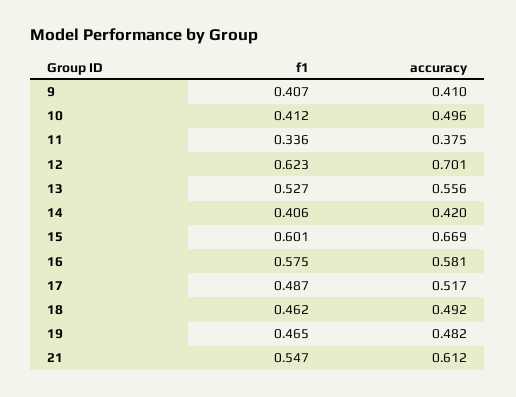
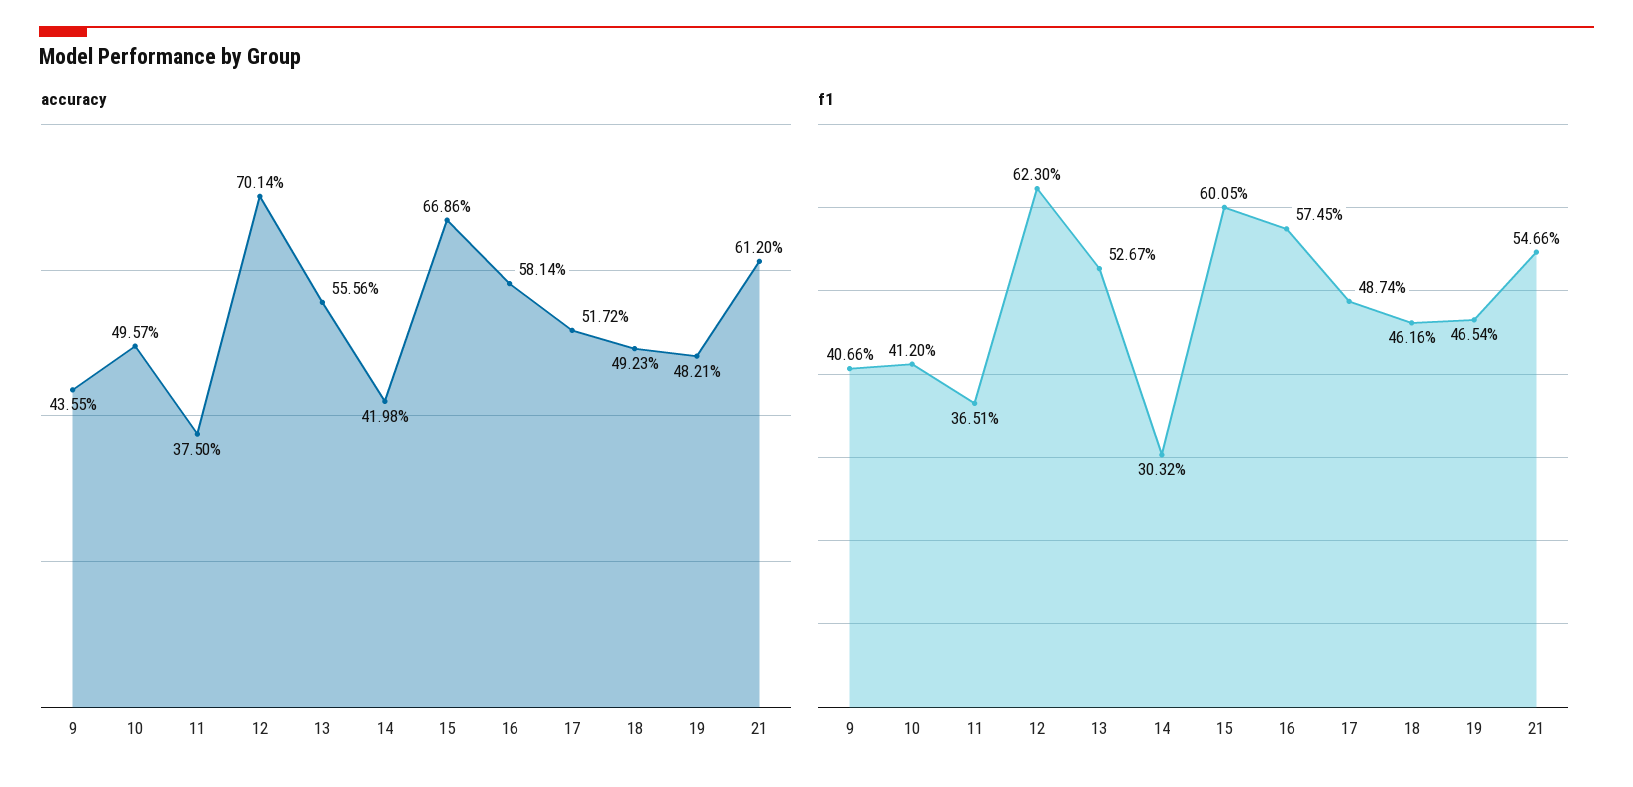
accuracy, 9: 0.41 -> 0.4355
f1, 11: 0.336 -> 0.3651
f1, 14: 0.406 -> 0.3032

